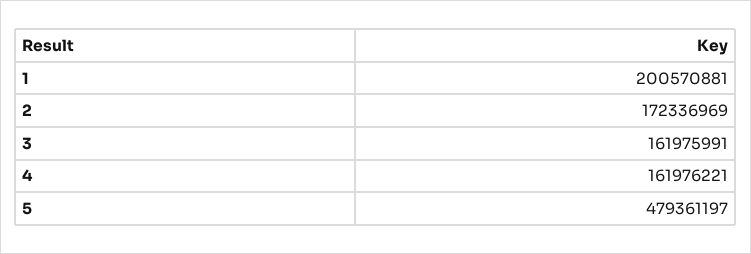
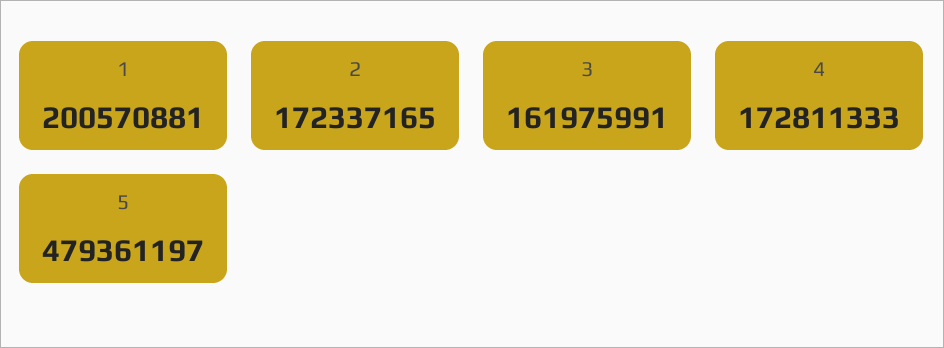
2: 172336969 -> 172337165
4: 161976221 -> 172811333

